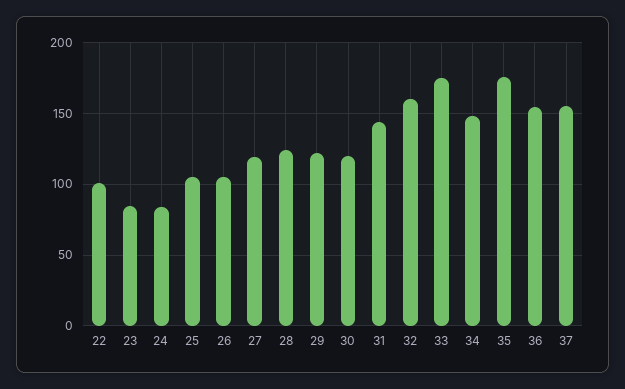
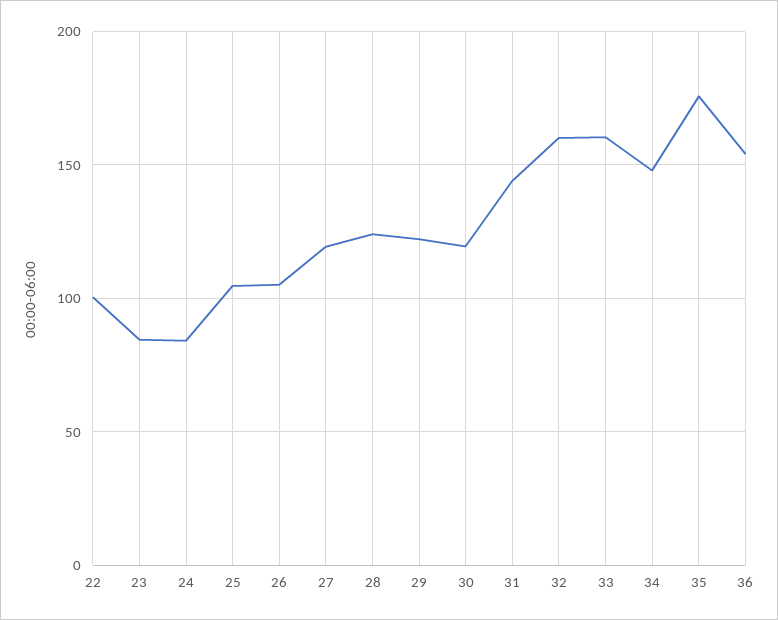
33: 175 -> 160
37: 155 -> none

